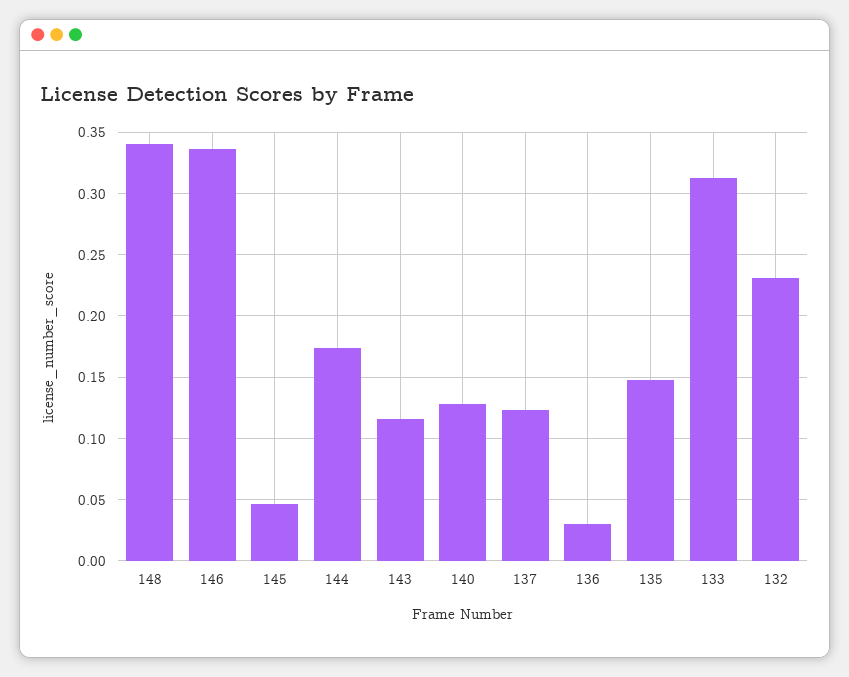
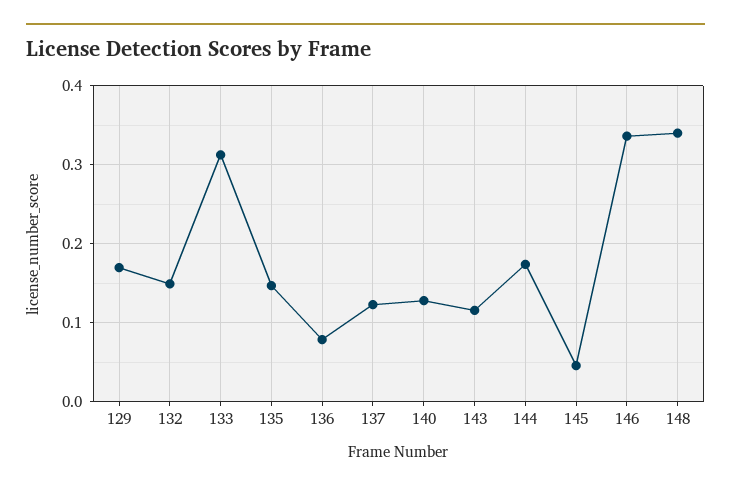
136: 0.03 -> 0.08
132: 0.23 -> 0.15
129: none -> 0.17

